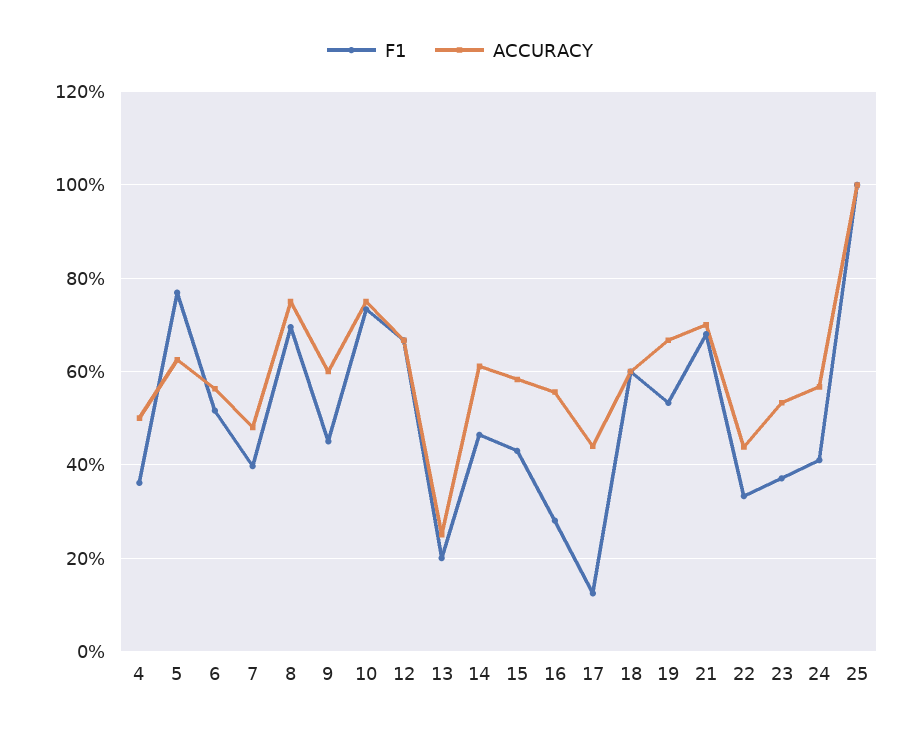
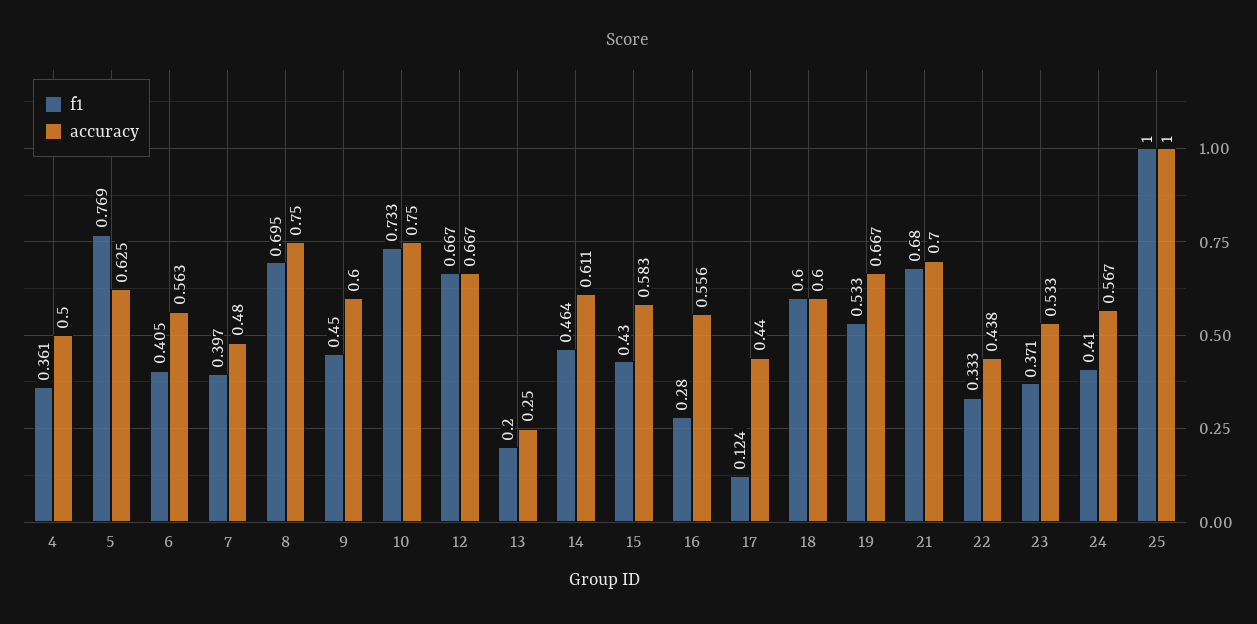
F1, 6: 0.52 -> 0.405

